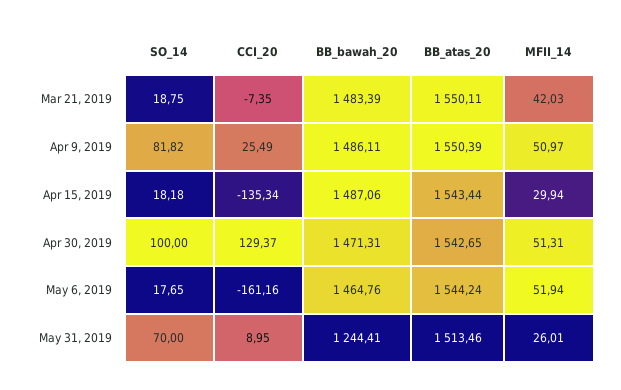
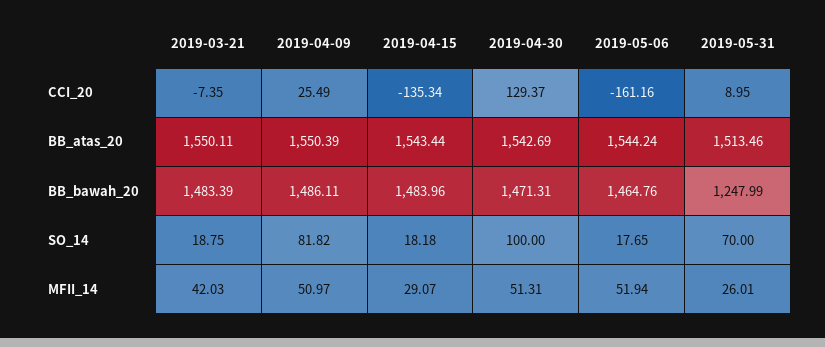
BB_bawah_20, Apr 15, 2019: 1487.06 -> 1483.96
MFII_14, Apr 15, 2019: 29.94 -> 29.07
BB_atas_20, Apr 30, 2019: 1542.65 -> 1542.69
BB_bawah_20, May 31, 2019: 1244.41 -> 1247.99

